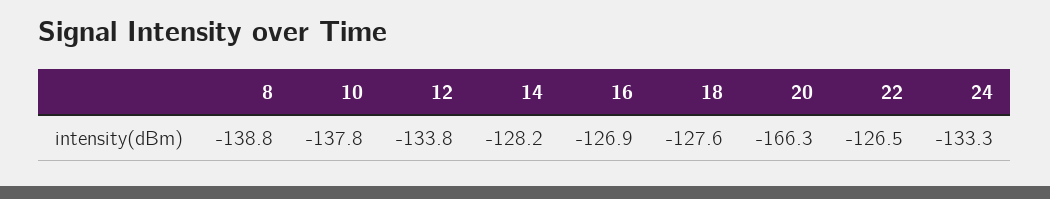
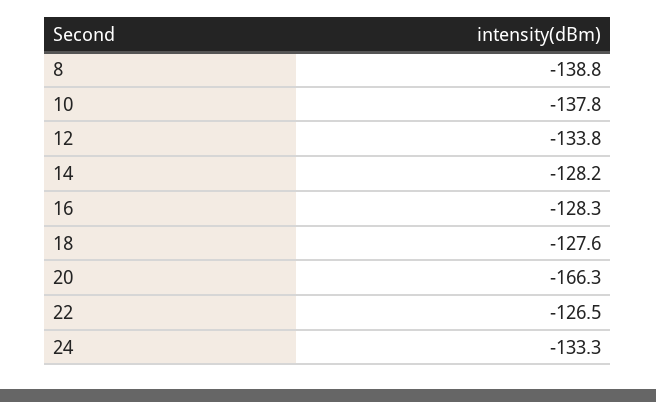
16: -126.9 -> -128.3

